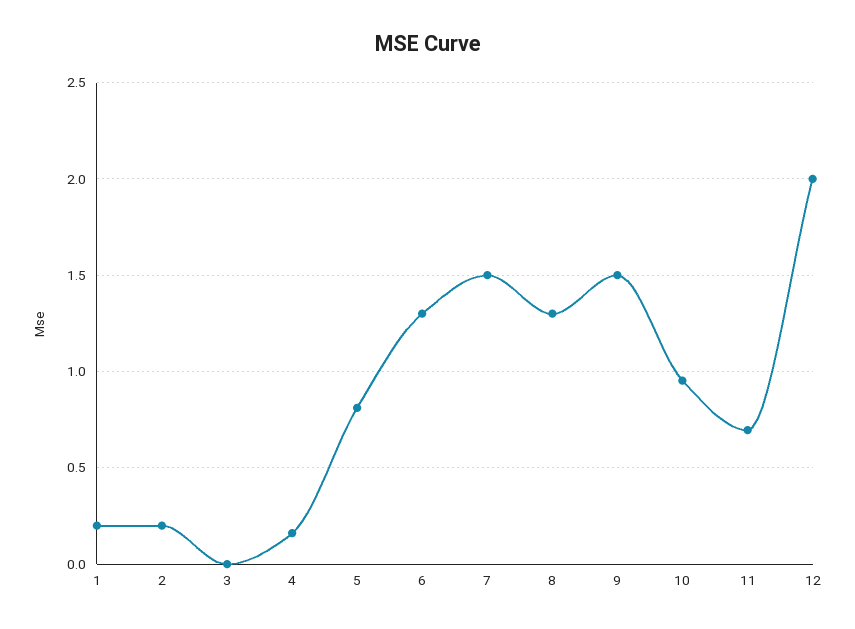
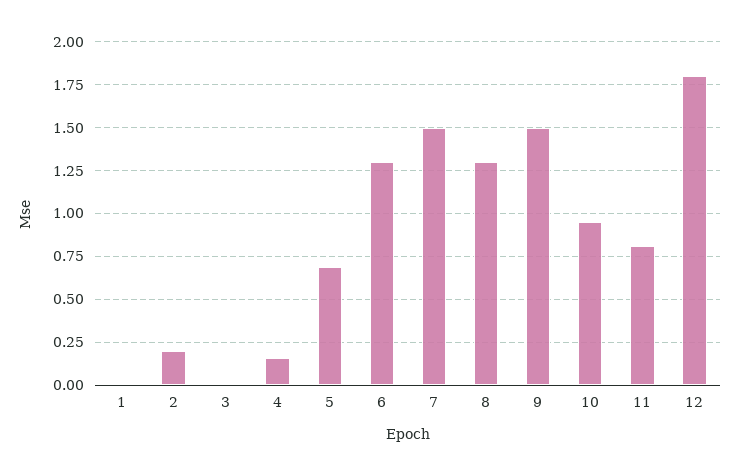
1: 0.2 -> 0
5: 0.8 -> 0.7
11: 0.7 -> 0.8
12: 2 -> 1.8

